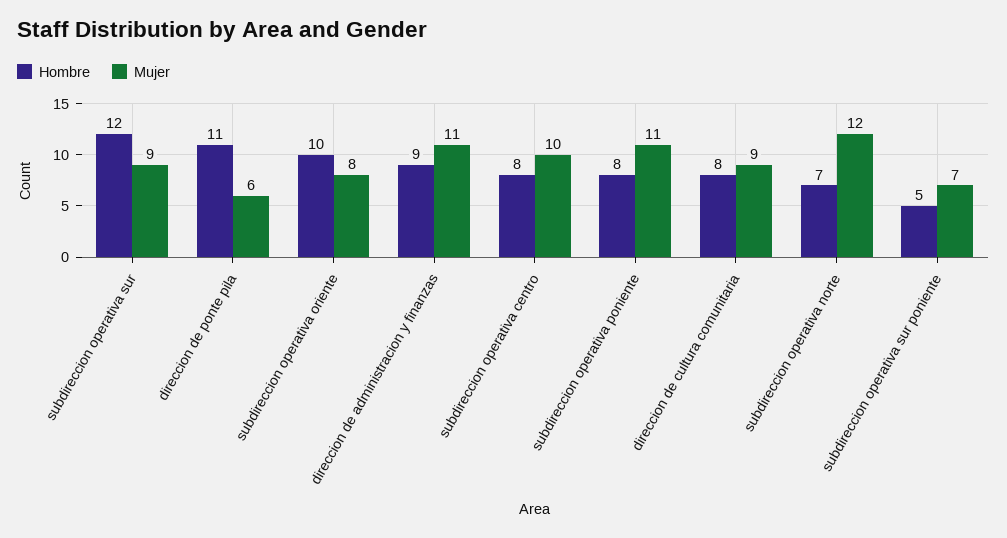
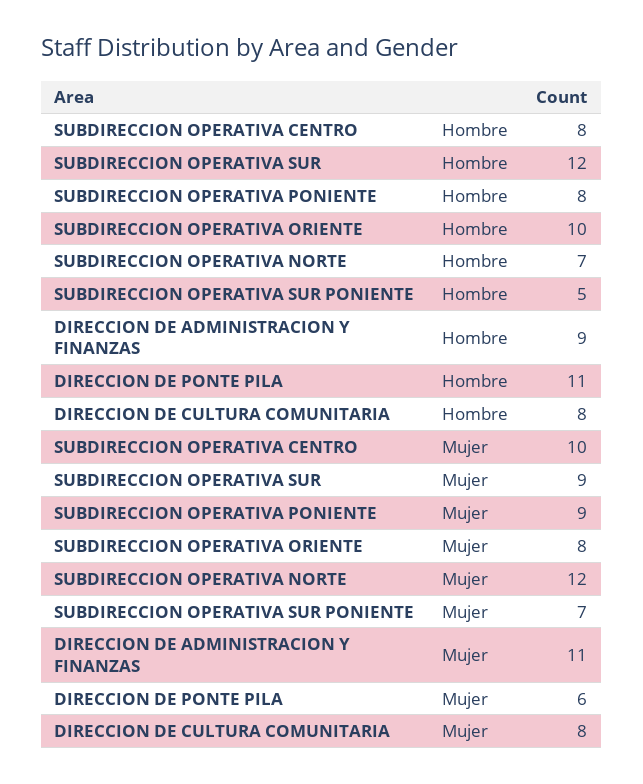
Mujer, subdireccion operativa poniente: 11 -> 9
Mujer, direccion de cultura comunitaria: 9 -> 8

